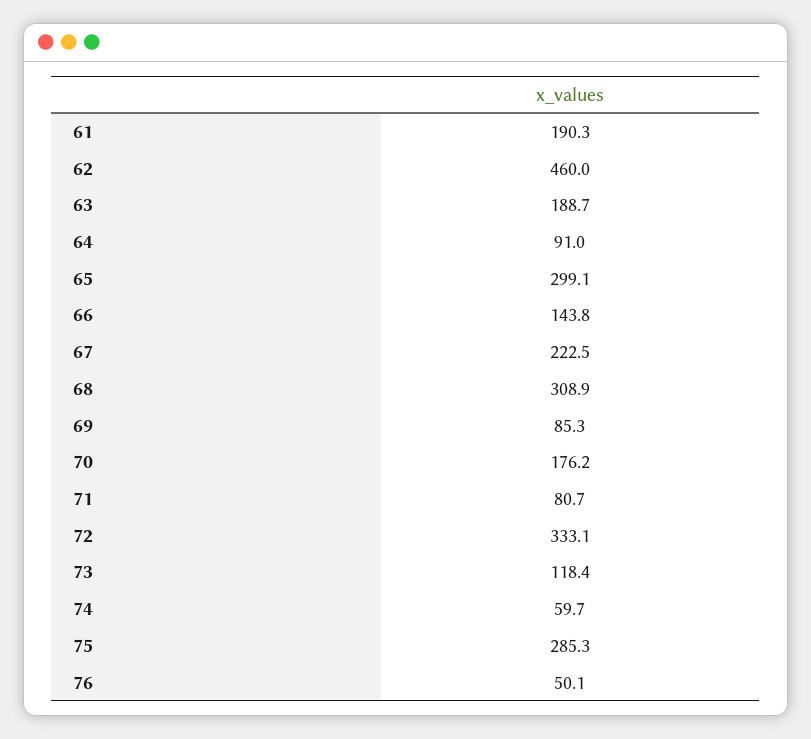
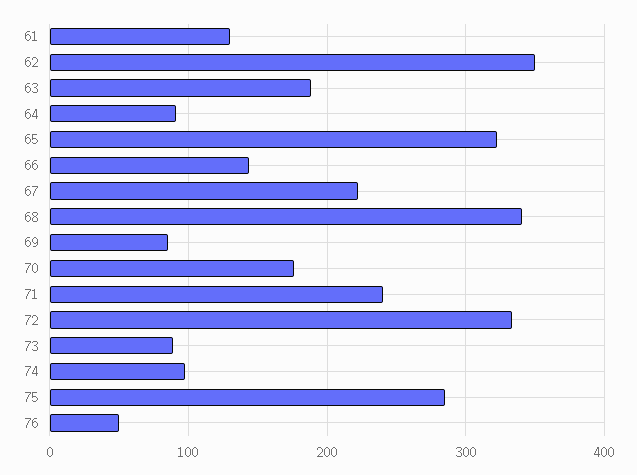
61: 190.3 -> 130
62: 460 -> 350
65: 299.1 -> 320
68: 308.9 -> 340
71: 80.7 -> 240
73: 118.4 -> 90
74: 59.7 -> 100

